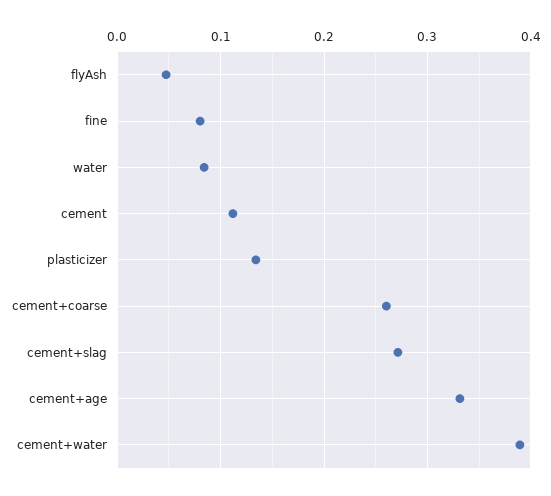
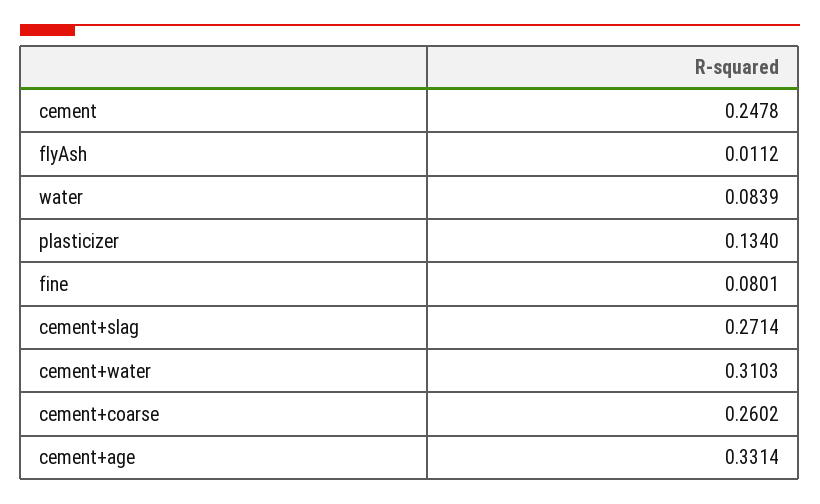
flyAsh: 0.05 -> 0.0112
cement: 0.11 -> 0.2478
cement+water: 0.39 -> 0.3103

